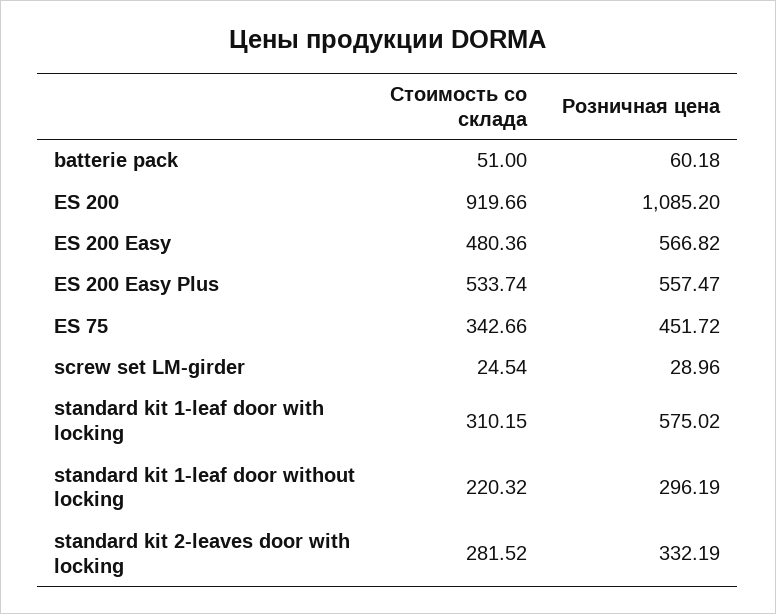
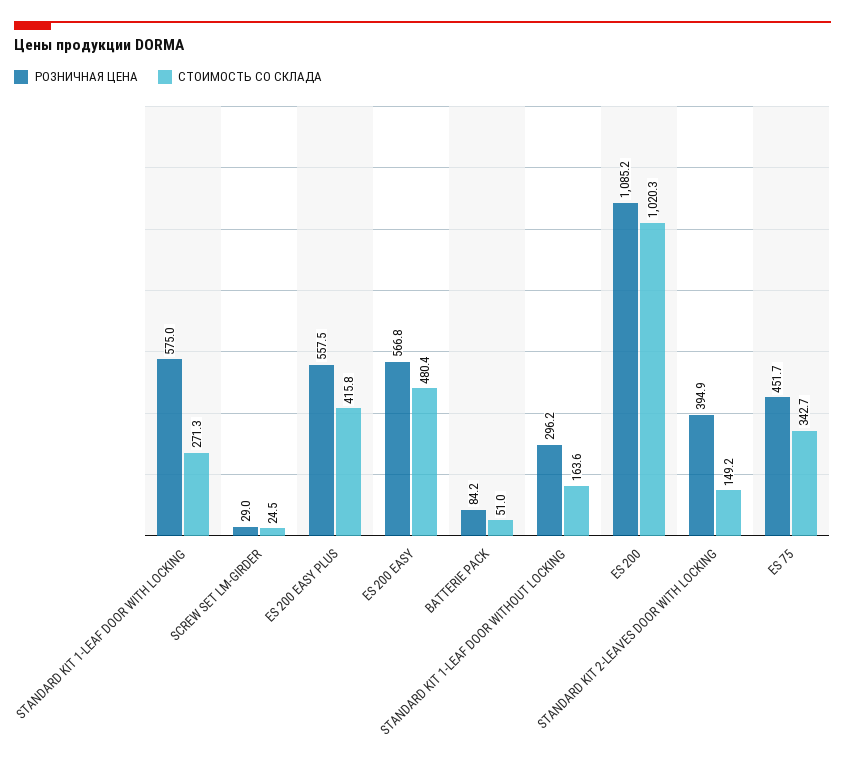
Розничная цена, batterie pack: 60.18 -> 84.2
Стоимость со склада, ES 200: 919.66 -> 1020.3
Стоимость со склада, ES 200 Easy Plus: 533.74 -> 415.8
Стоимость со склада, standard kit 1-leaf door with locking: 310.15 -> 271.3
Стоимость со склада, standard kit 1-leaf door without locking: 220.32 -> 163.6
Стоимость со склада, standard kit 2-leaves door with locking: 281.52 -> 149.2
Розничная цена, standard kit 2-leaves door with locking: 332.19 -> 394.9

